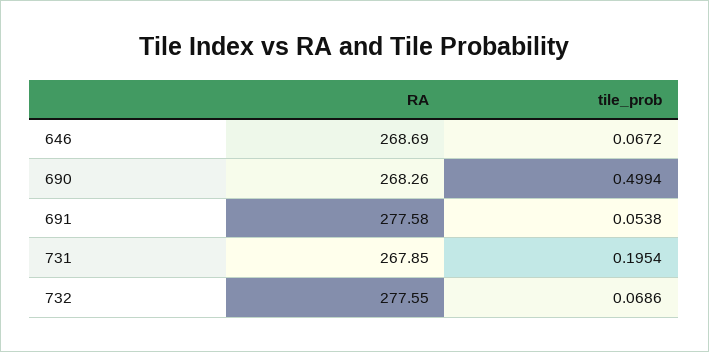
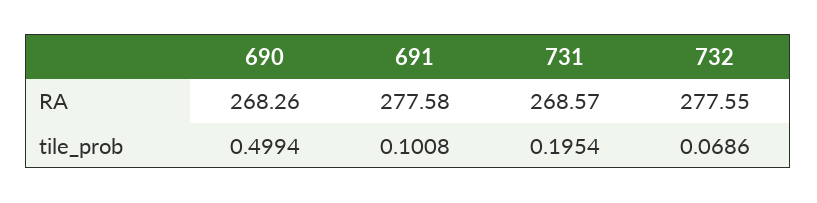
RA, 646: 268.69 -> none
tile_prob, 646: 0.0672 -> none
tile_prob, 691: 0.0538 -> 0.1008
RA, 731: 267.85 -> 268.57

